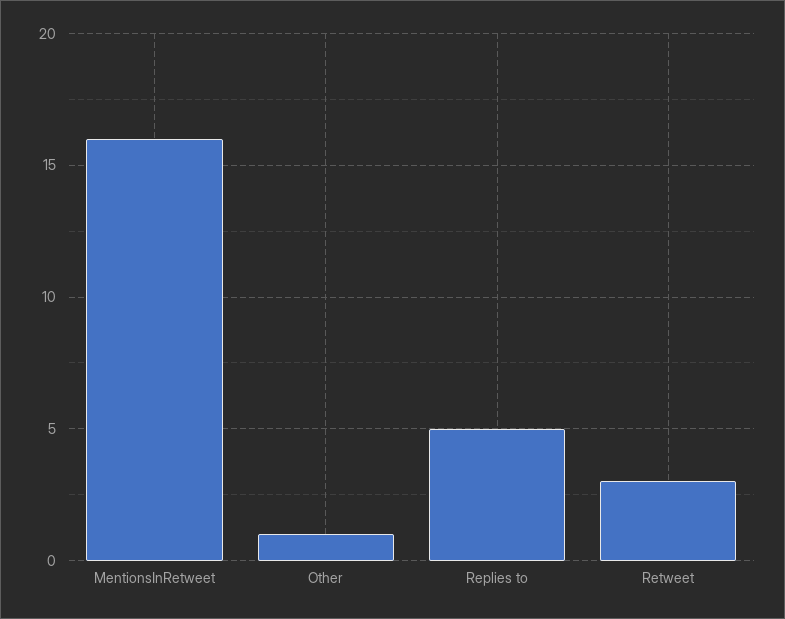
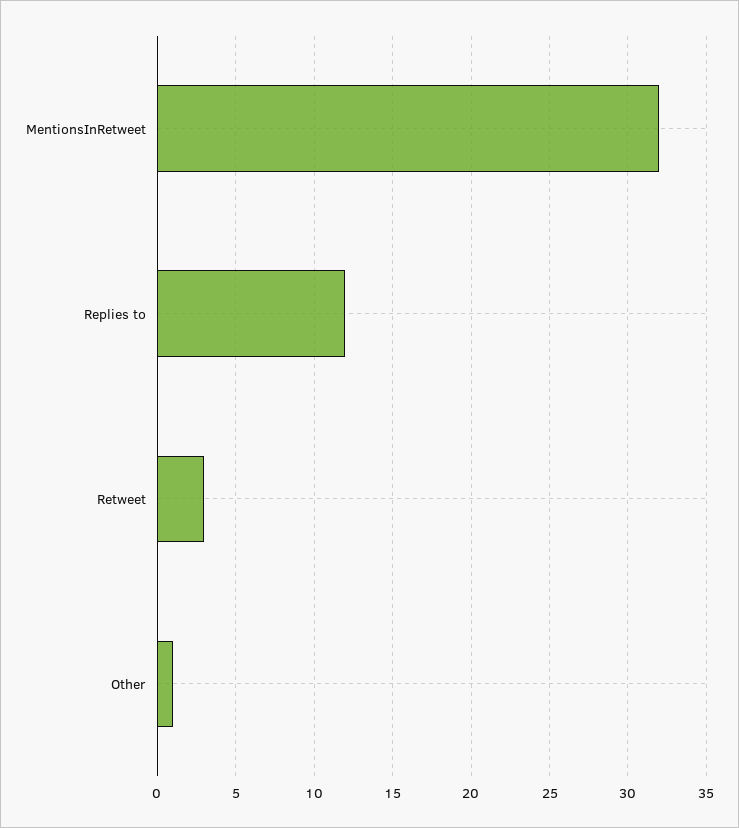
MentionsInRetweet: 16 -> 32
Replies to: 5 -> 12

